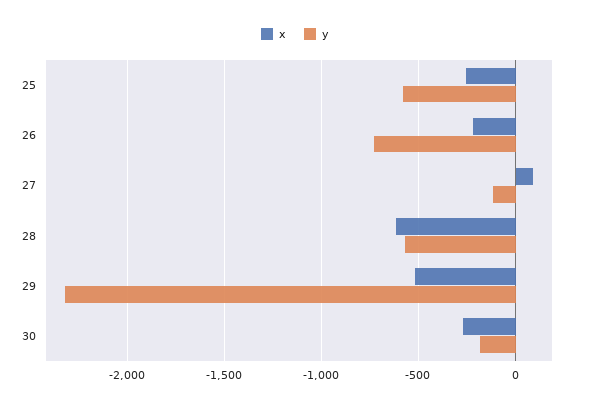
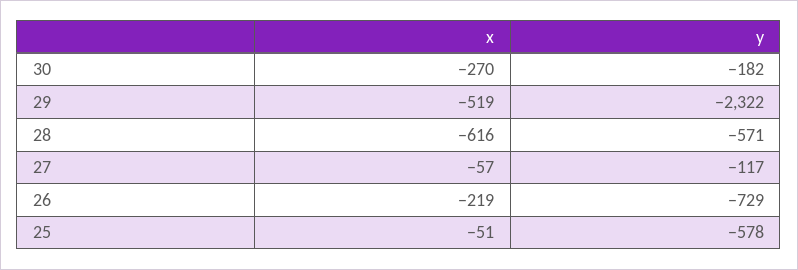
x, 25: -250 -> -51
x, 27: 100 -> -57

